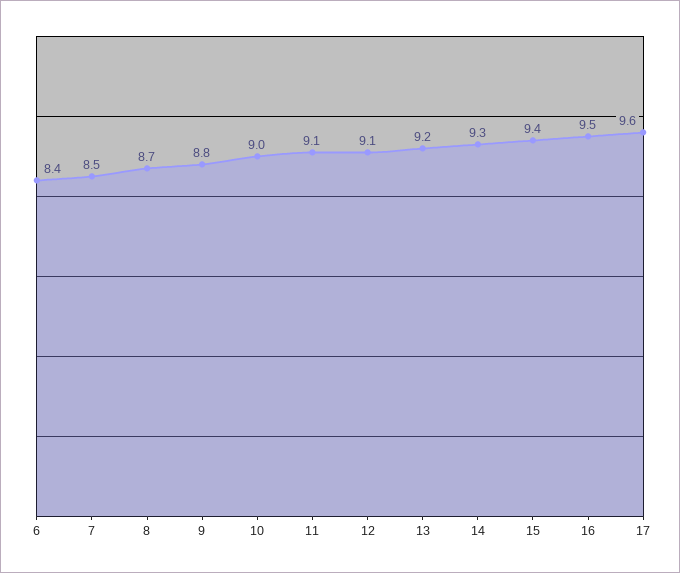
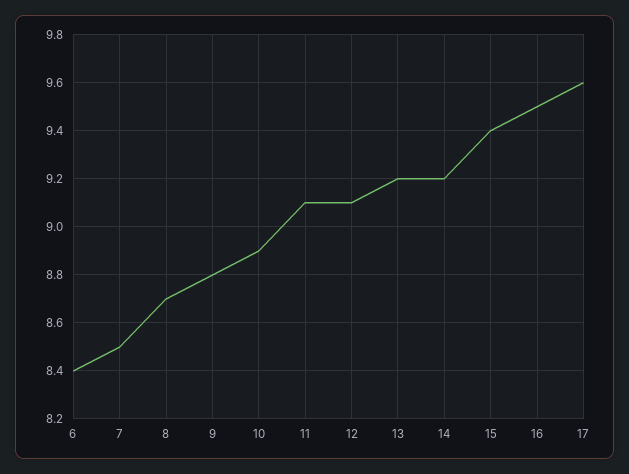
10: 9 -> 8.9
14: 9.3 -> 9.2

